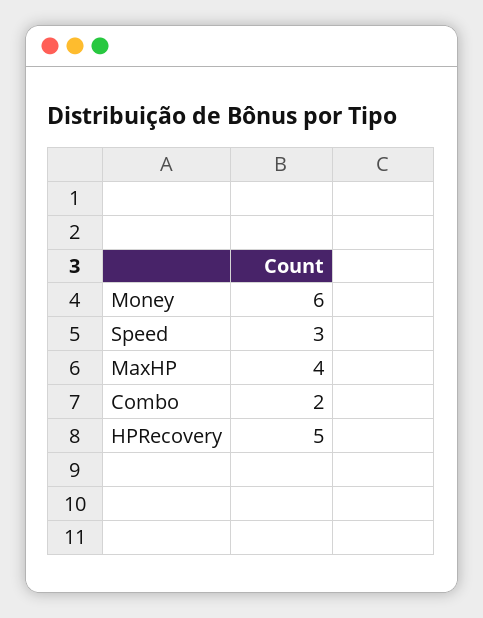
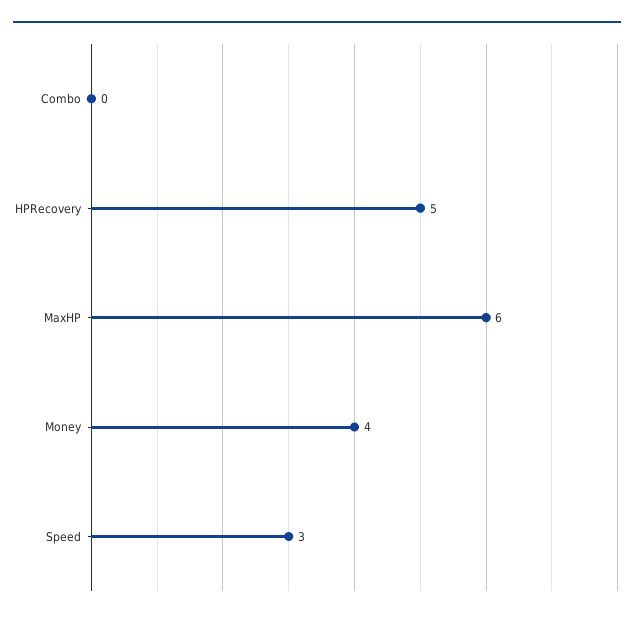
Money: 6 -> 4
MaxHP: 4 -> 6
Combo: 2 -> 0

